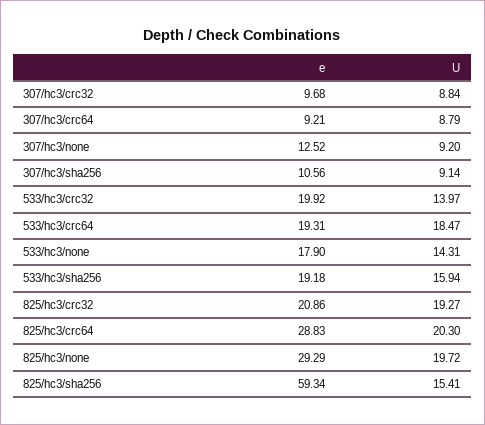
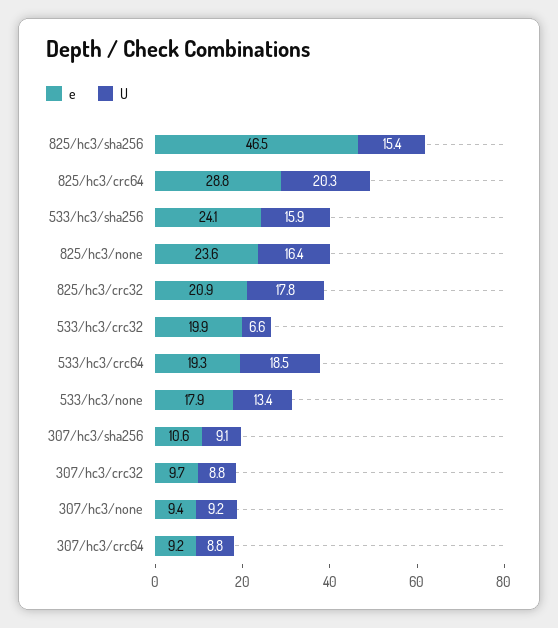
e, 307/hc3/none: 12.52 -> 9.4
U, 533/hc3/crc32: 13.97 -> 6.6
U, 533/hc3/none: 14.31 -> 13.4
e, 533/hc3/sha256: 19.18 -> 24.1
U, 825/hc3/crc32: 19.27 -> 17.8
e, 825/hc3/none: 29.29 -> 23.6
U, 825/hc3/none: 19.72 -> 16.4
e, 825/hc3/sha256: 59.34 -> 46.5

